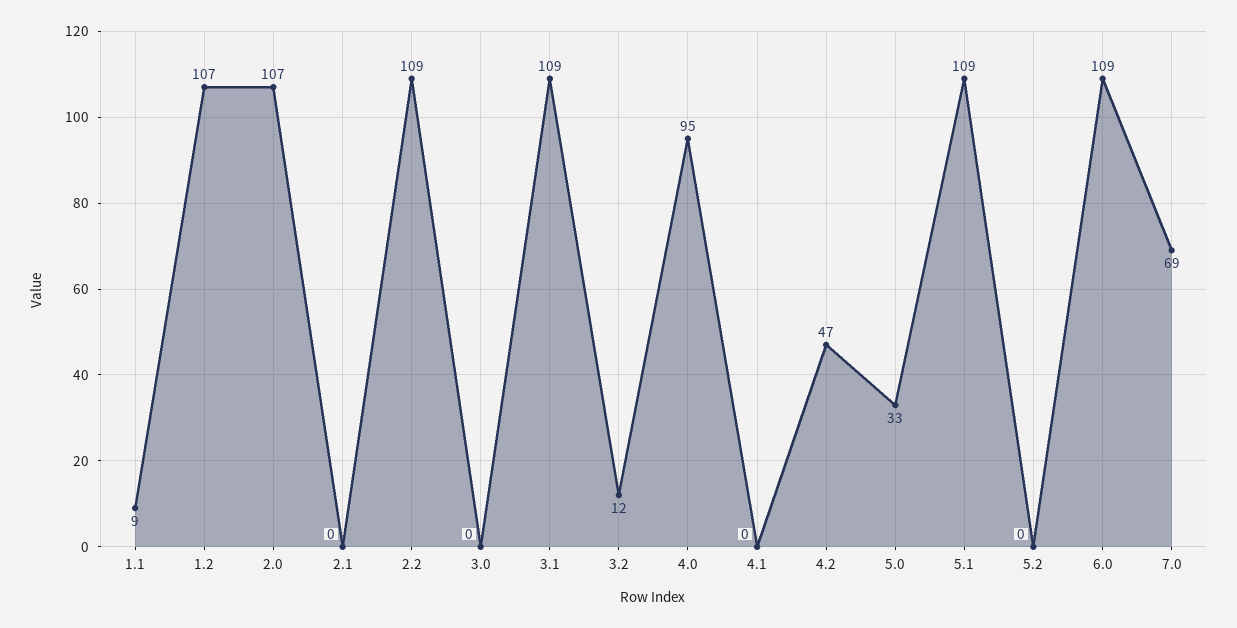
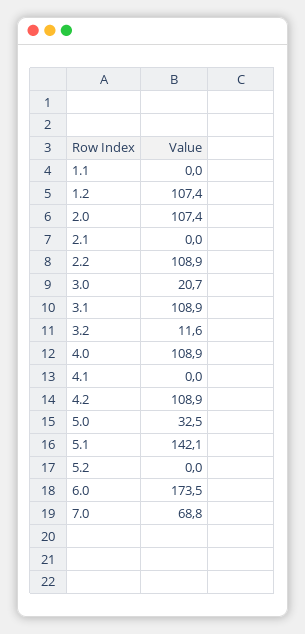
1.1: 9 -> 0
3.0: 0 -> 20.7
4.0: 95 -> 108.9
4.2: 47 -> 108.9
5.1: 109 -> 142.1
6.0: 109 -> 173.5

